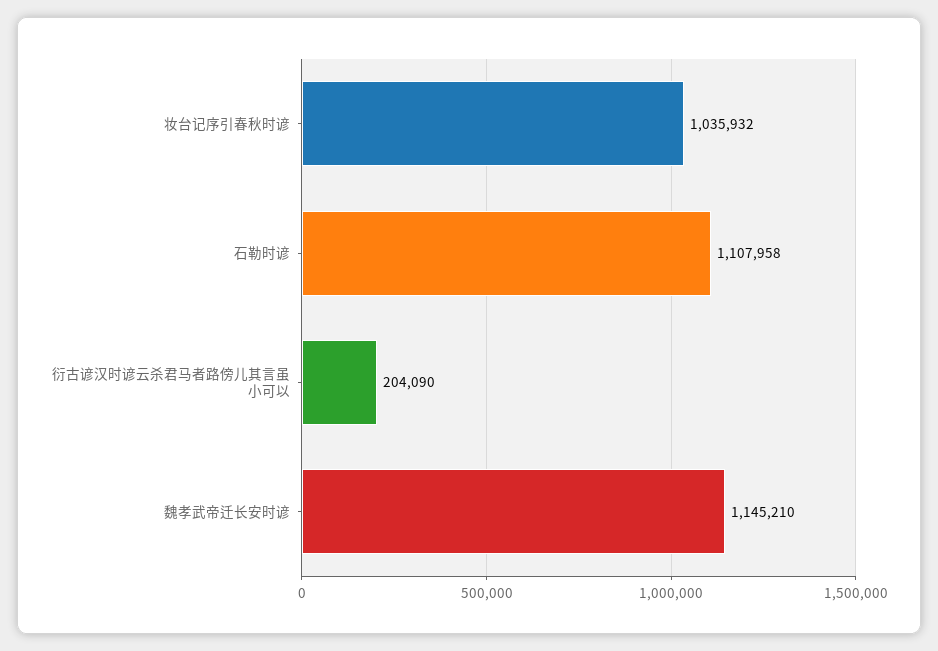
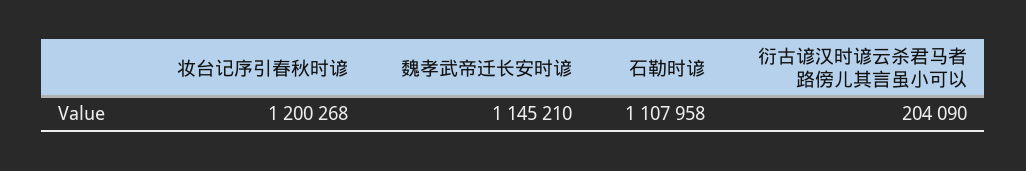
妆台记序引春秋时谚: 1035932 -> 1200268

